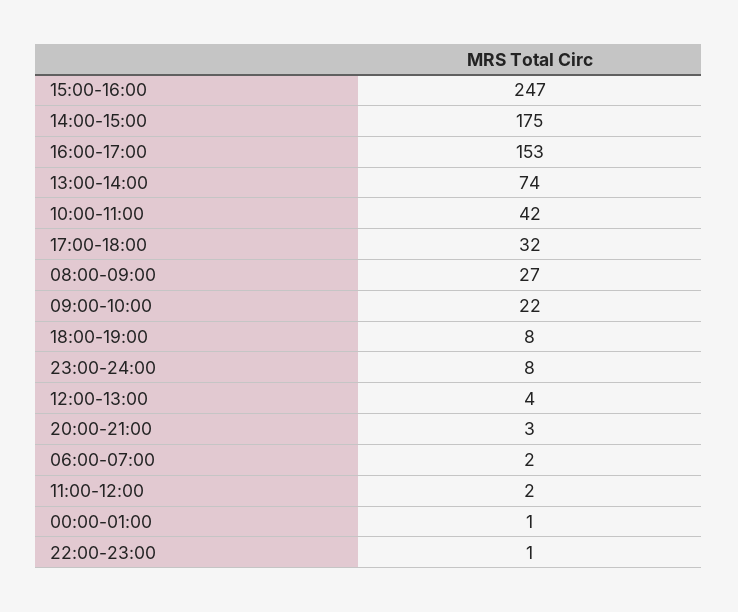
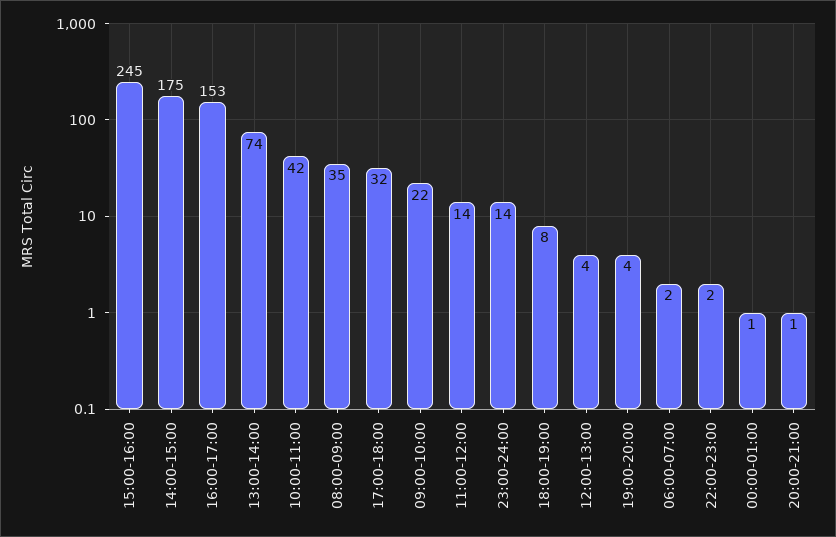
15:00-16:00: 247 -> 245
08:00-09:00: 27 -> 35
23:00-24:00: 8 -> 14
20:00-21:00: 3 -> 1
11:00-12:00: 2 -> 14
22:00-23:00: 1 -> 2
19:00-20:00: none -> 4

